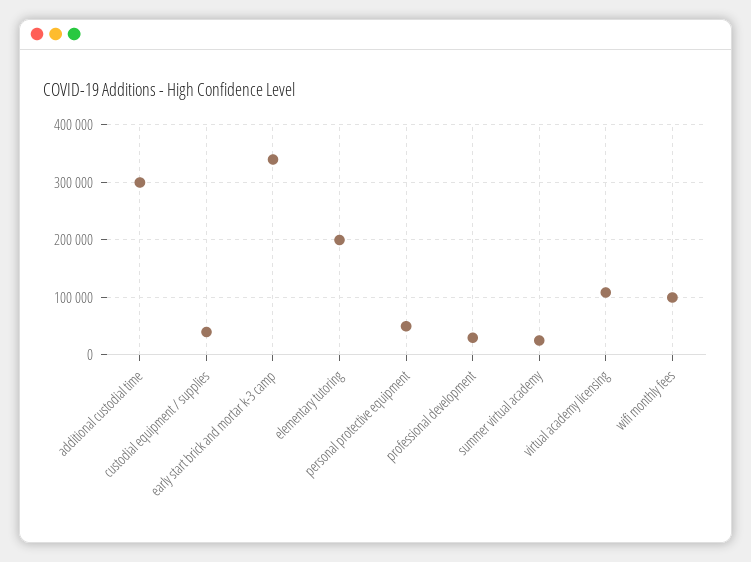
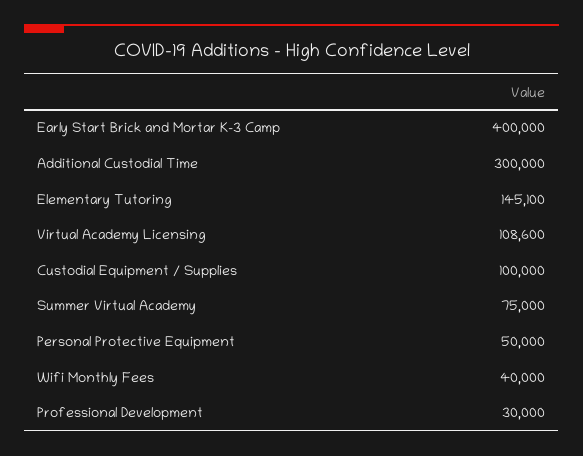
custodial equipment / supplies: 40000 -> 100000
early start brick and mortar k-3 camp: 340000 -> 400000
elementary tutoring: 200000 -> 145100
summer virtual academy: 20000 -> 75000
wifi monthly fees: 100000 -> 40000

